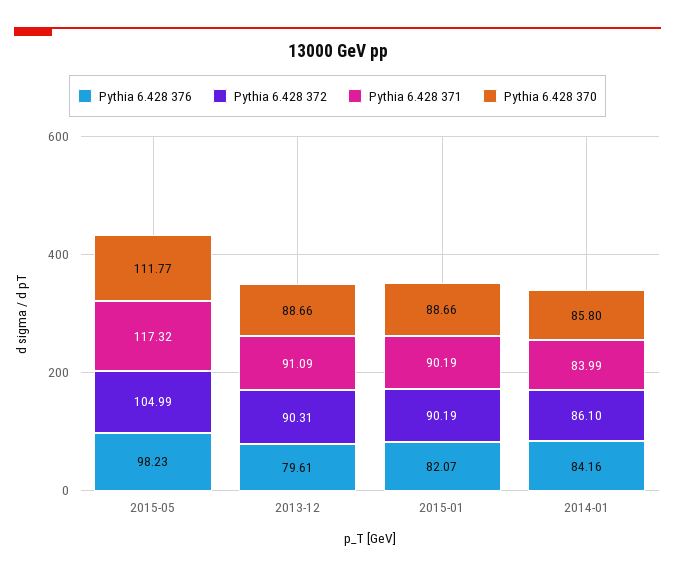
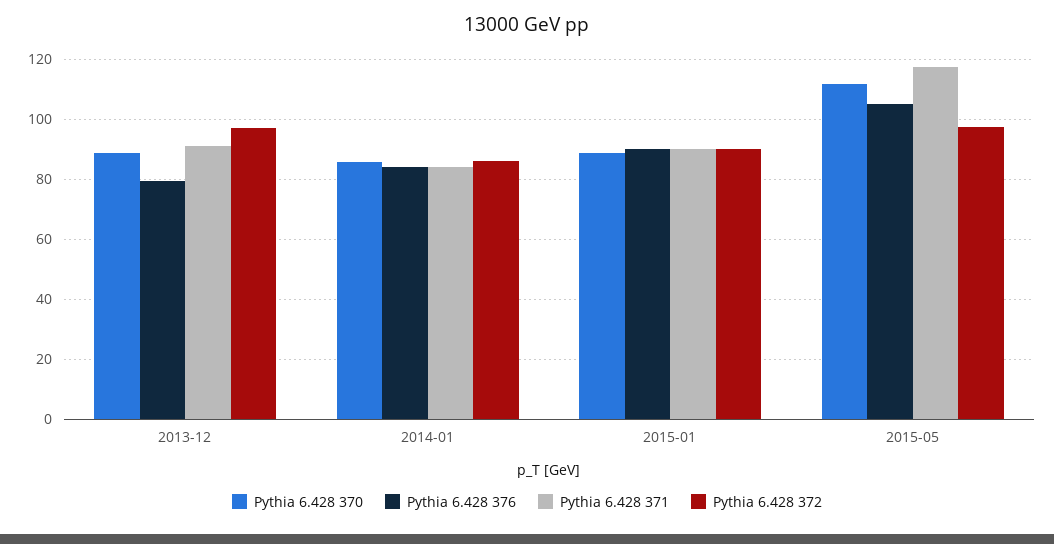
Pythia 6.428 376, 2015-05: 98.23 -> 105
Pythia 6.428 372, 2015-05: 104.99 -> 97.5
Pythia 6.428 372, 2013-12: 90.31 -> 97.5
Pythia 6.428 376, 2015-01: 82.07 -> 90

